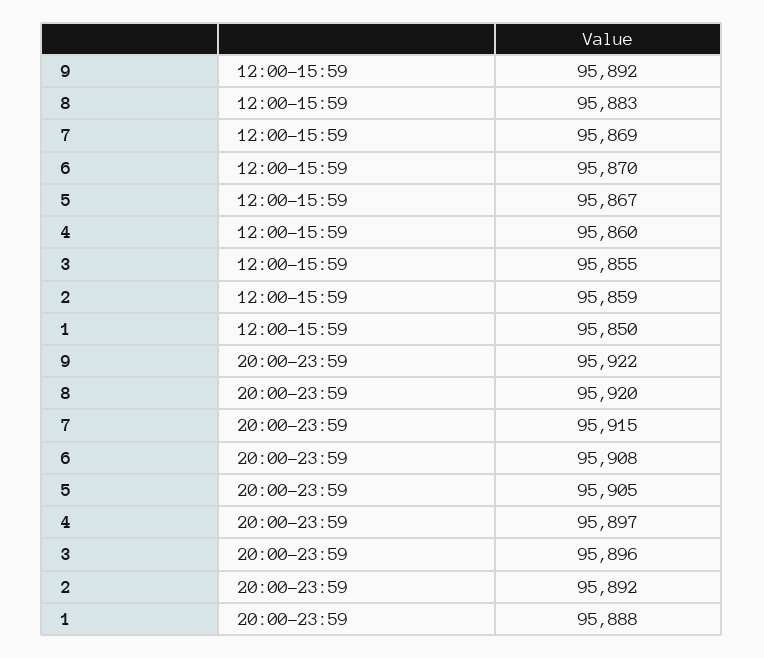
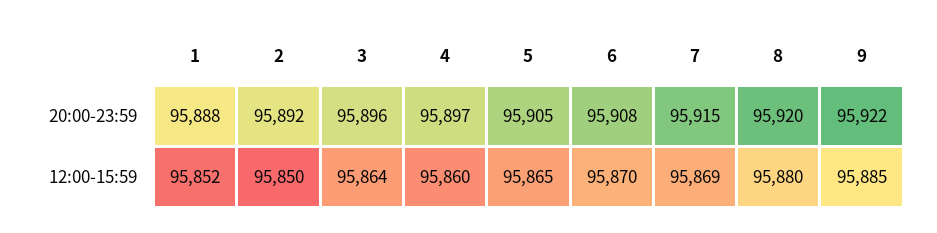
9, 12:00-15:59: 95892 -> 95885
8, 12:00-15:59: 95883 -> 95880
5, 12:00-15:59: 95867 -> 95865
3, 12:00-15:59: 95855 -> 95864
2, 12:00-15:59: 95859 -> 95850
1, 12:00-15:59: 95850 -> 95852

